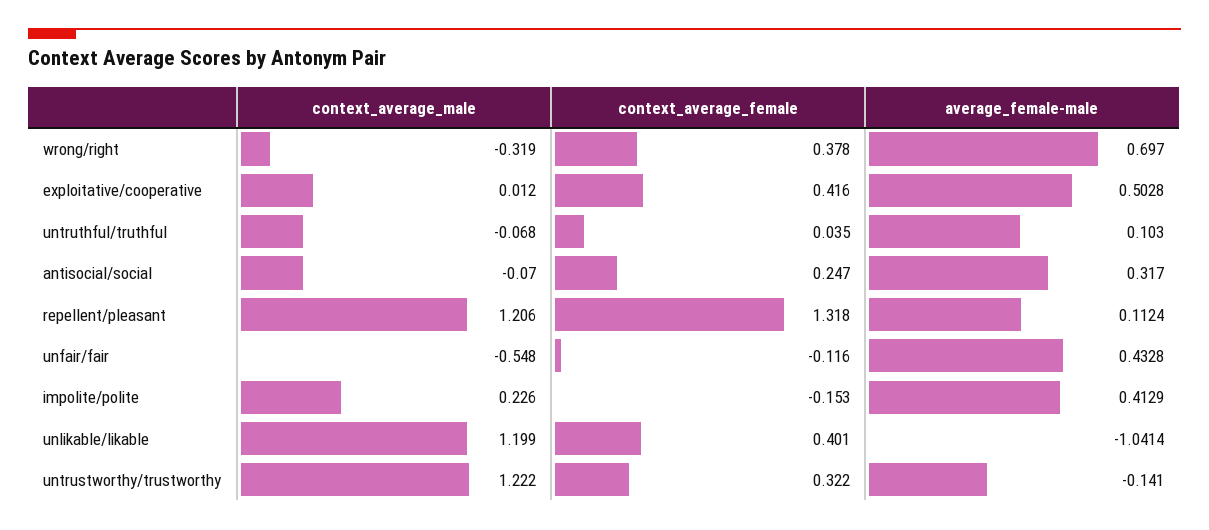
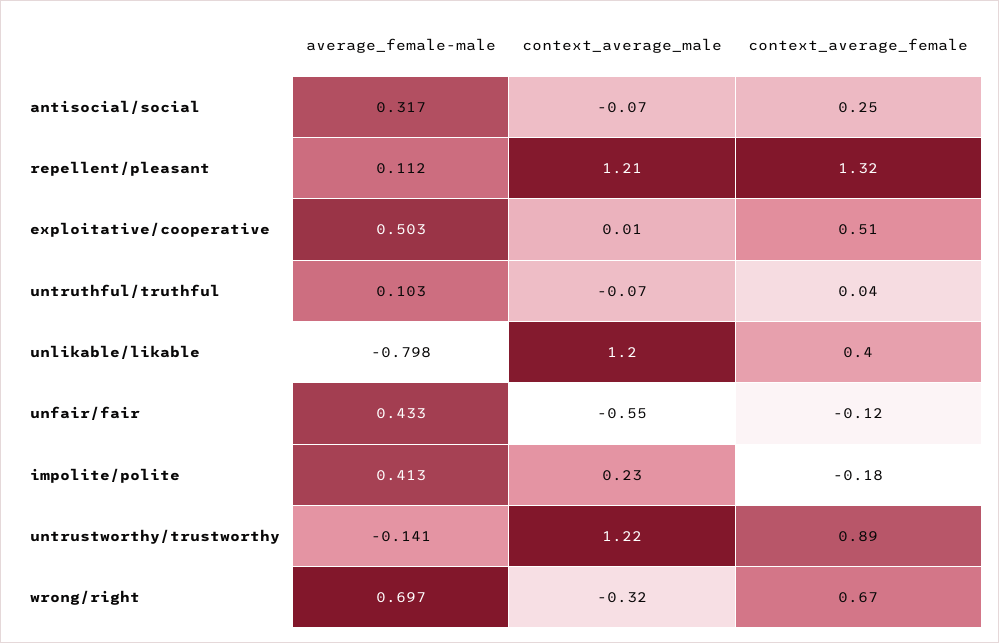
context_average_female, wrong/right: 0.378 -> 0.67
context_average_female, exploitative/cooperative: 0.416 -> 0.51
context_average_female, impolite/polite: -0.153 -> -0.18
average_female-male, unlikable/likable: -1.0414 -> -0.798
context_average_female, untrustworthy/trustworthy: 0.322 -> 0.89

